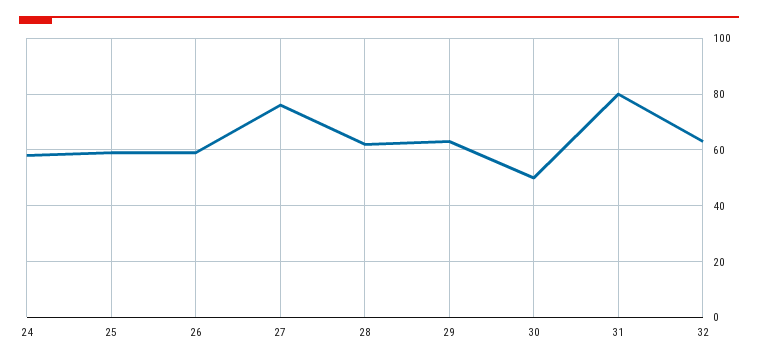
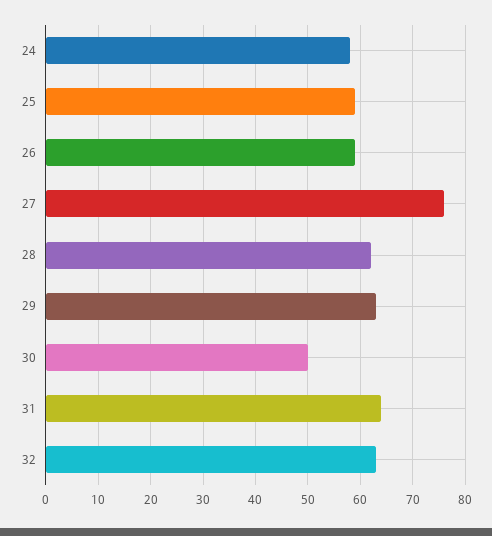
31: 80 -> 65

